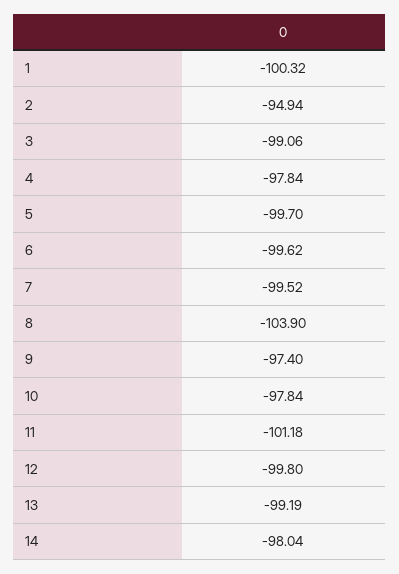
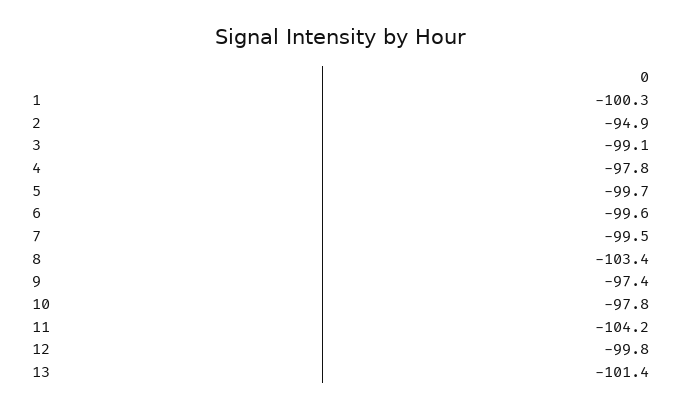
8: -103.9 -> -103.4
11: -101.18 -> -104.2
13: -99.19 -> -101.4
14: -98.04 -> none

